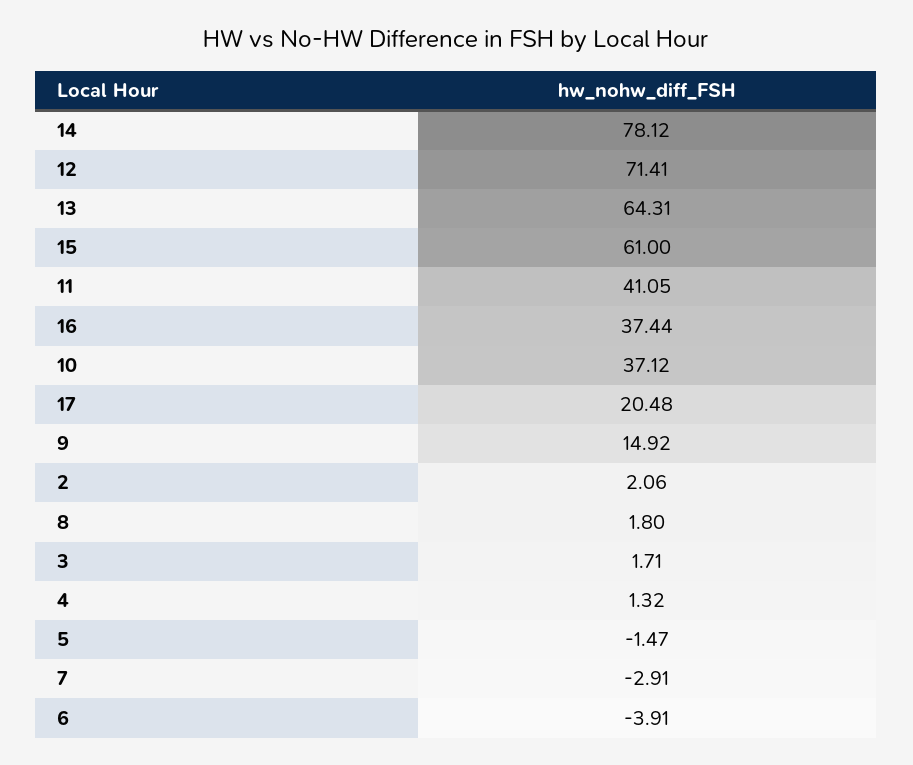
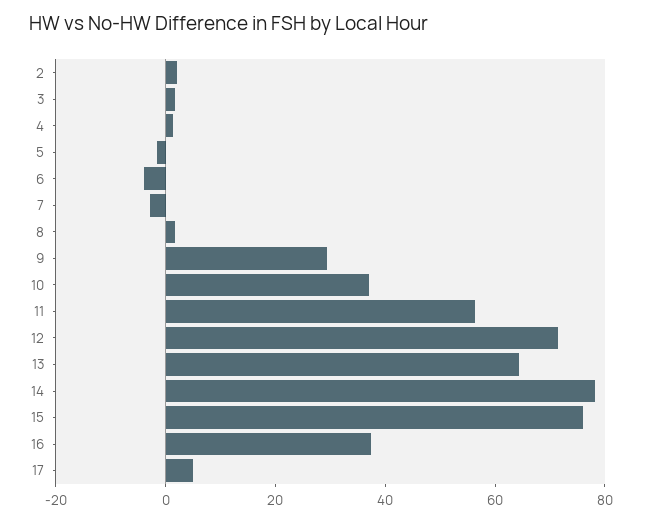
15: 61 -> 75
11: 41.05 -> 55
17: 20.48 -> 5
9: 14.92 -> 30

